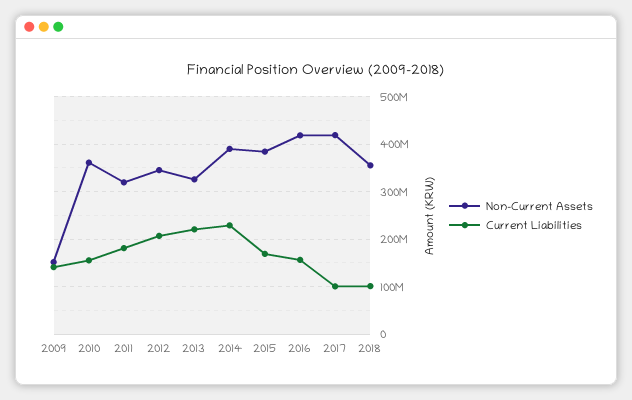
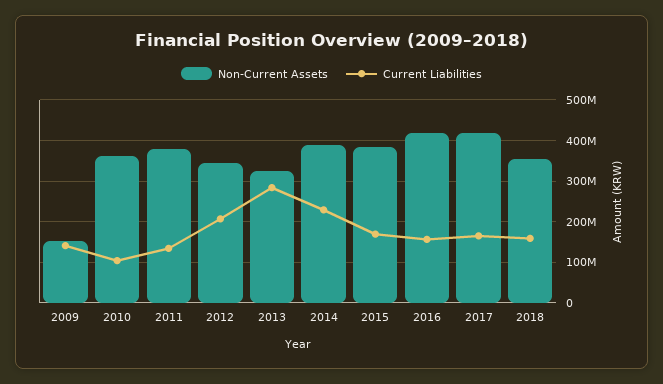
Current Liabilities, 2010: 160000000 -> 100000000
Non-Current Assets, 2011: 320000000 -> 380000000
Current Liabilities, 2011: 180000000 -> 140000000
Current Liabilities, 2013: 220000000 -> 280000000
Current Liabilities, 2017: 100000000 -> 160000000
Current Liabilities, 2018: 100000000 -> 160000000

